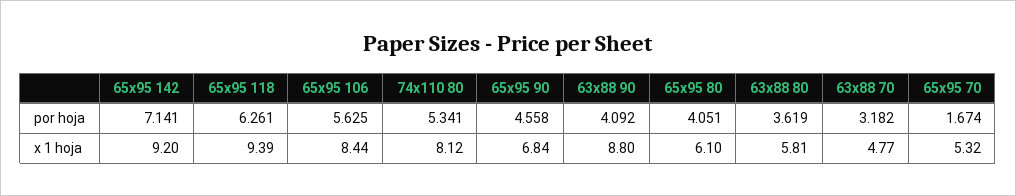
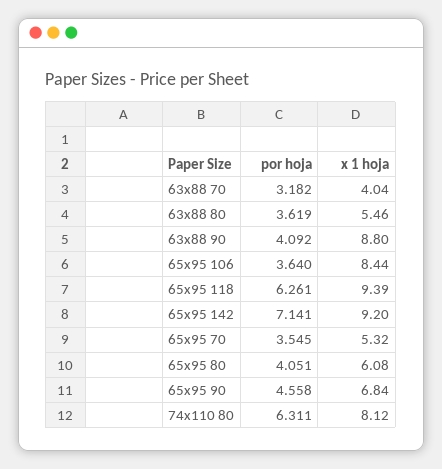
65x95 106, por hoja: 5.625 -> 3.64
74x110 80, por hoja: 5.341 -> 6.311
65x95 70, por hoja: 1.674 -> 3.545
65x95 80, x 1 hoja: 6.1 -> 6.08
63x88 80, x 1 hoja: 5.81 -> 5.46
63x88 70, x 1 hoja: 4.77 -> 4.04

